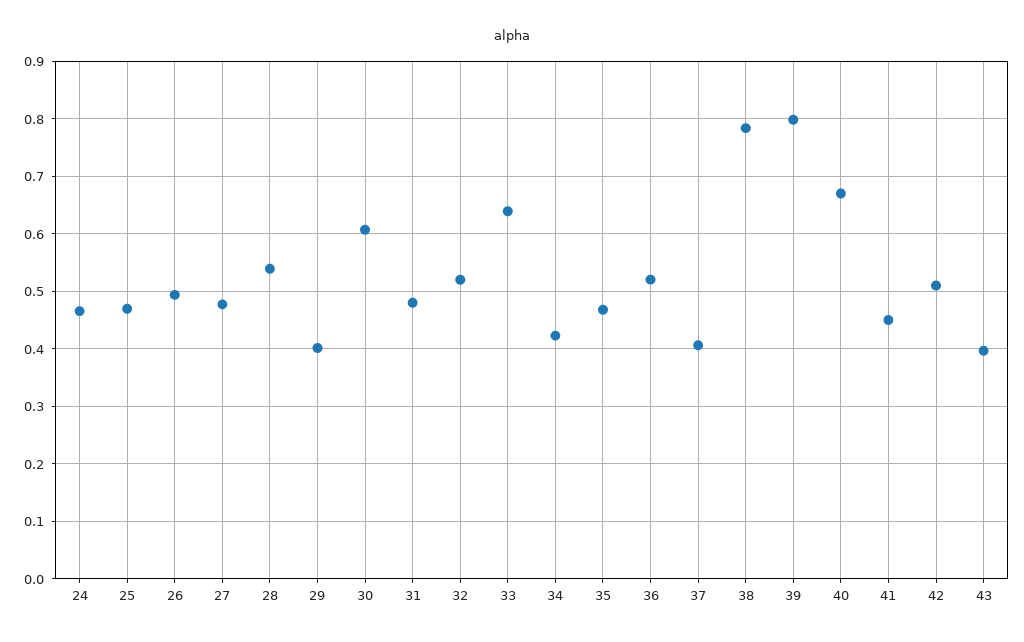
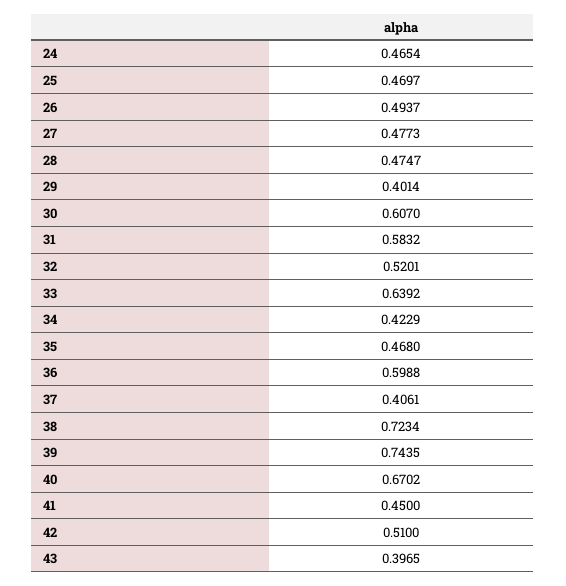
28: 0.54 -> 0.4747
31: 0.48 -> 0.5832
36: 0.52 -> 0.5988
38: 0.78 -> 0.7234
39: 0.8 -> 0.7435

